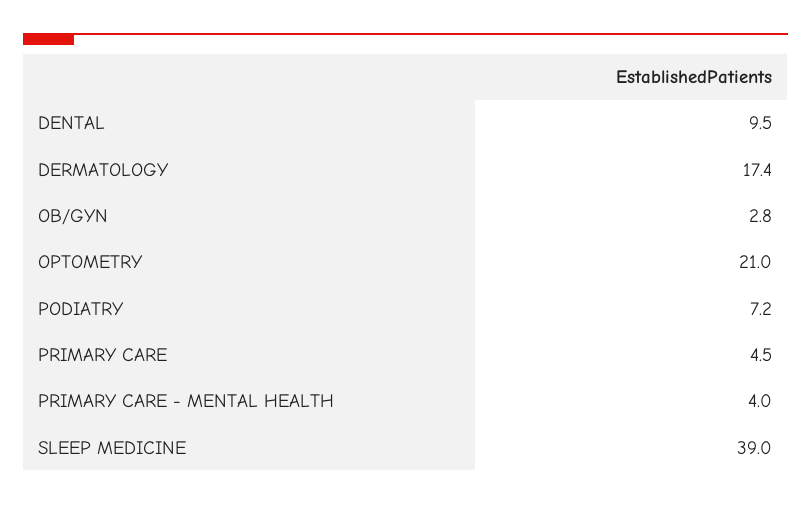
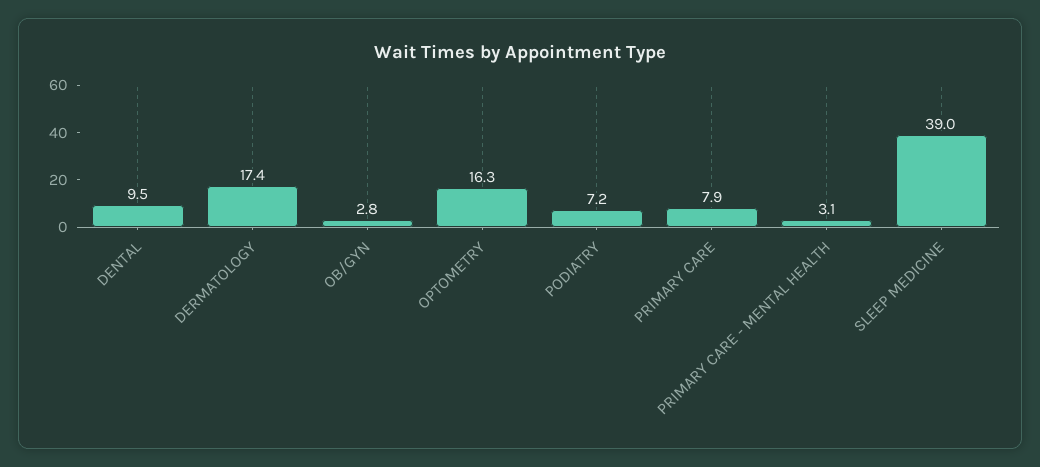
OPTOMETRY: 21 -> 16.3
PRIMARY CARE: 4.5 -> 7.9
PRIMARY CARE - MENTAL HEALTH: 4 -> 3.1

